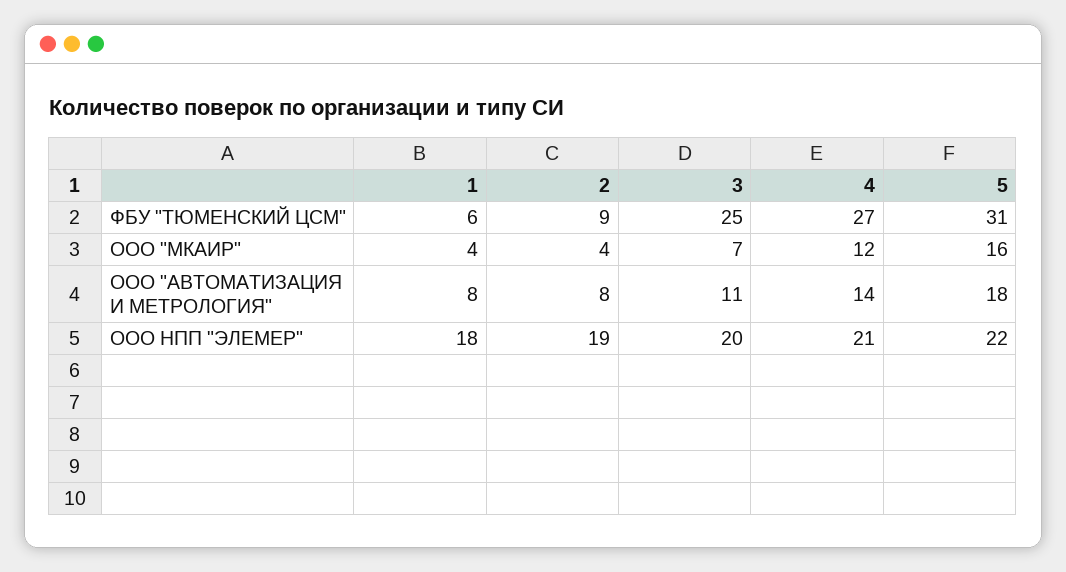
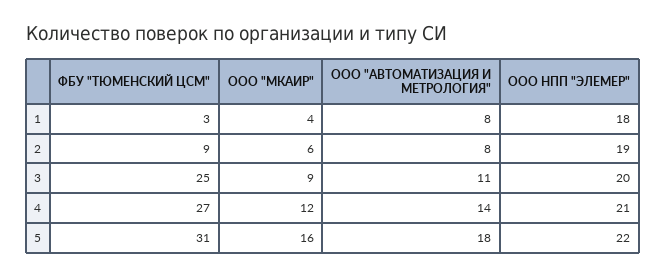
1, ФБУ "ТЮМЕНСКИЙ ЦСМ": 6 -> 3
2, ООО "МКАИР": 4 -> 6
3, ООО "МКАИР": 7 -> 9

